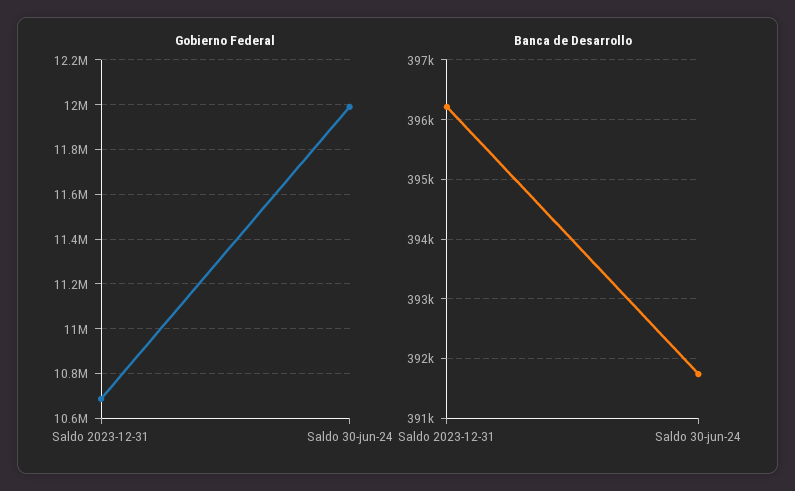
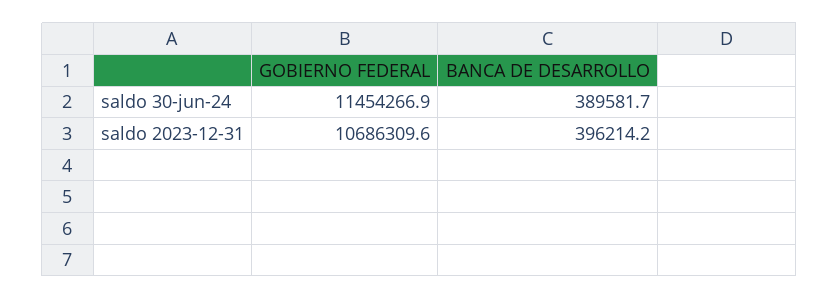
Gobierno Federal, Saldo 30-jun-24: 12000000 -> 11454266.9
Banca de Desarrollo, Saldo 30-jun-24: 391800 -> 389581.7

